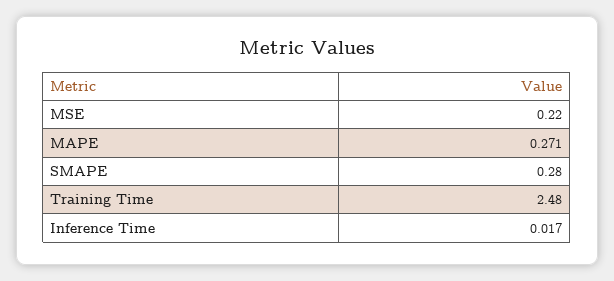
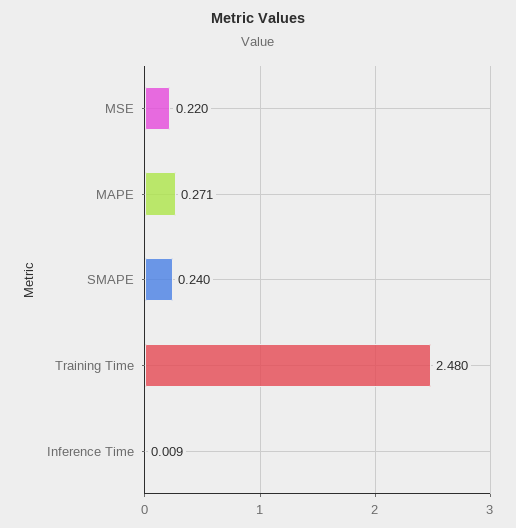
SMAPE: 0.28 -> 0.24
Inference Time: 0.017 -> 0.009

